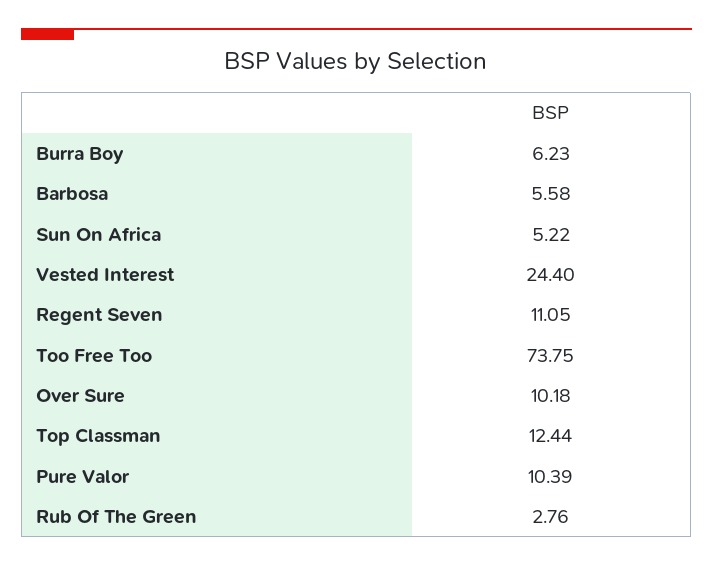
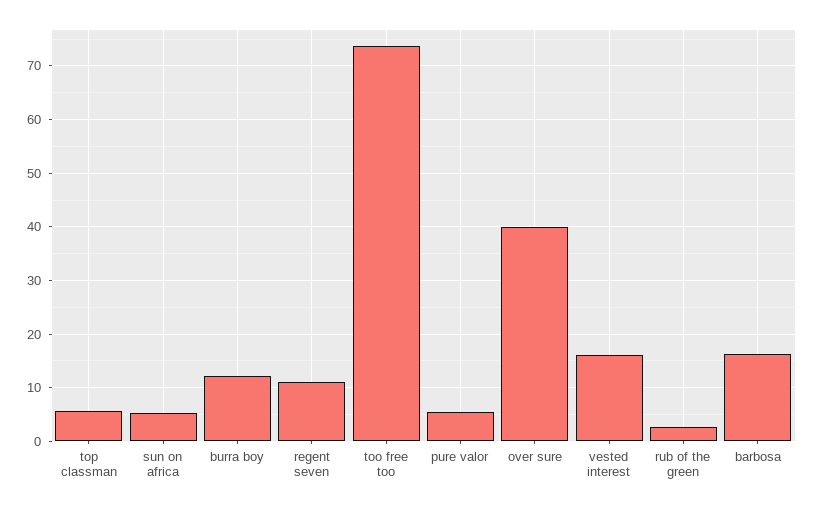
Burra Boy: 6.23 -> 12
Barbosa: 5.58 -> 16
Vested Interest: 24.4 -> 16
Over Sure: 10.18 -> 40
Top Classman: 12.44 -> 6
Pure Valor: 10.39 -> 6

